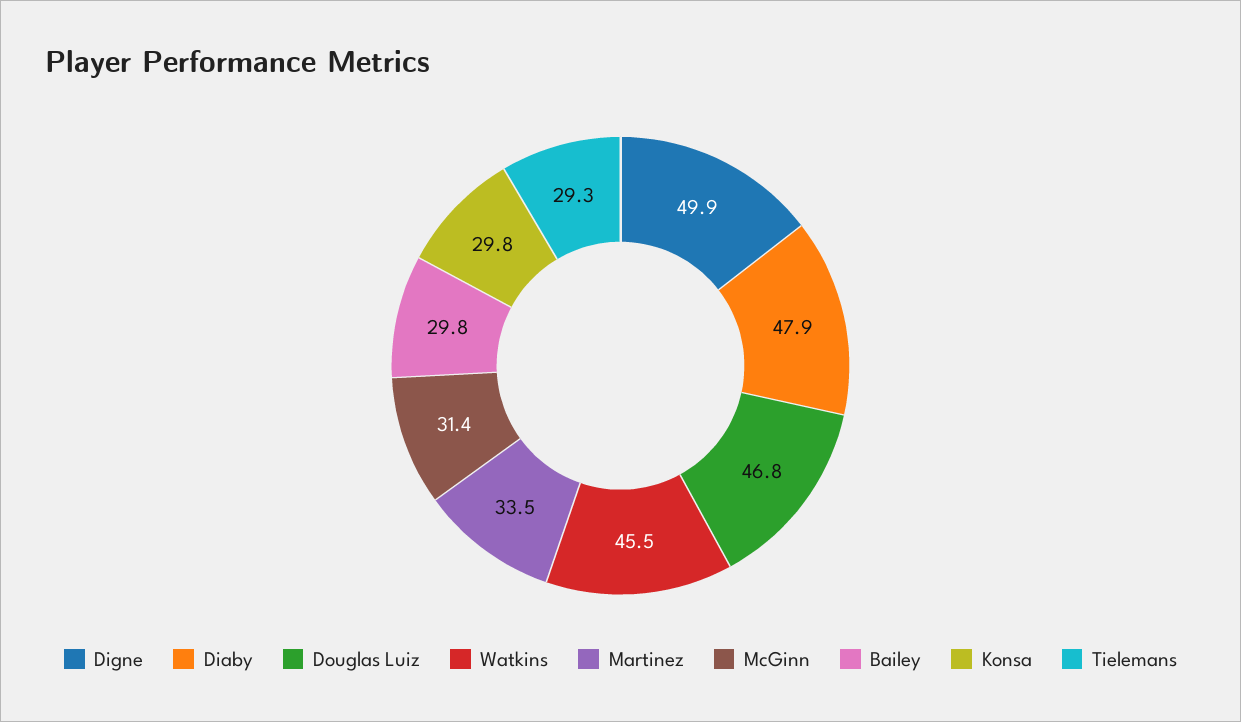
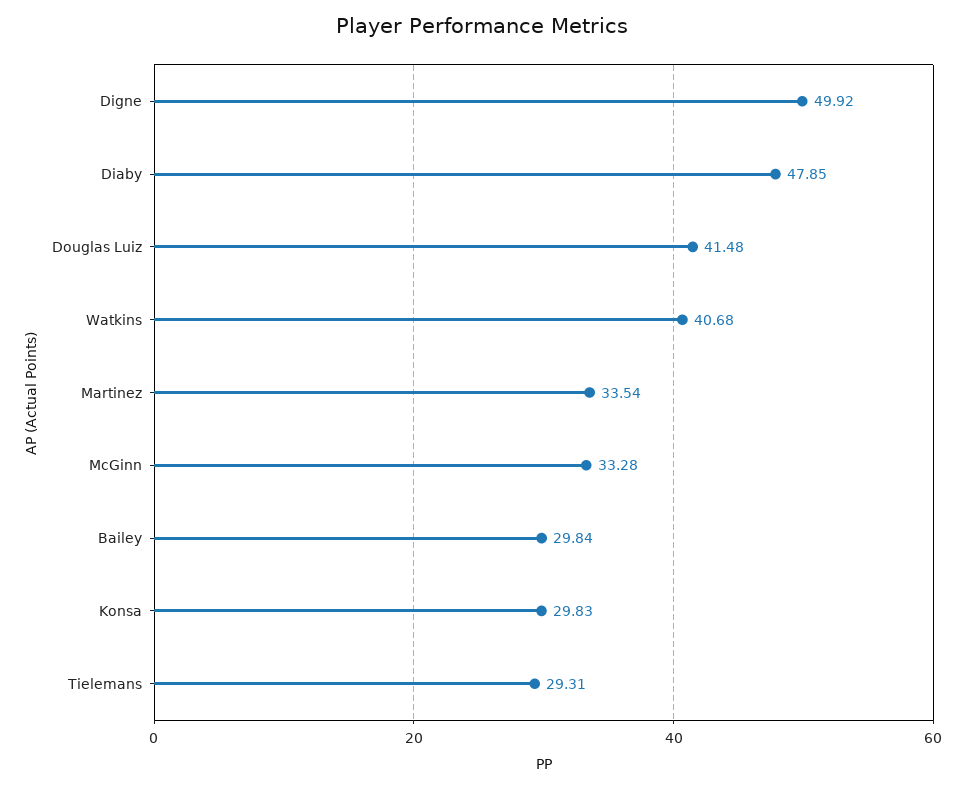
Douglas Luiz: 46.8 -> 41.48
Watkins: 45.5 -> 40.68
McGinn: 31.4 -> 33.28

